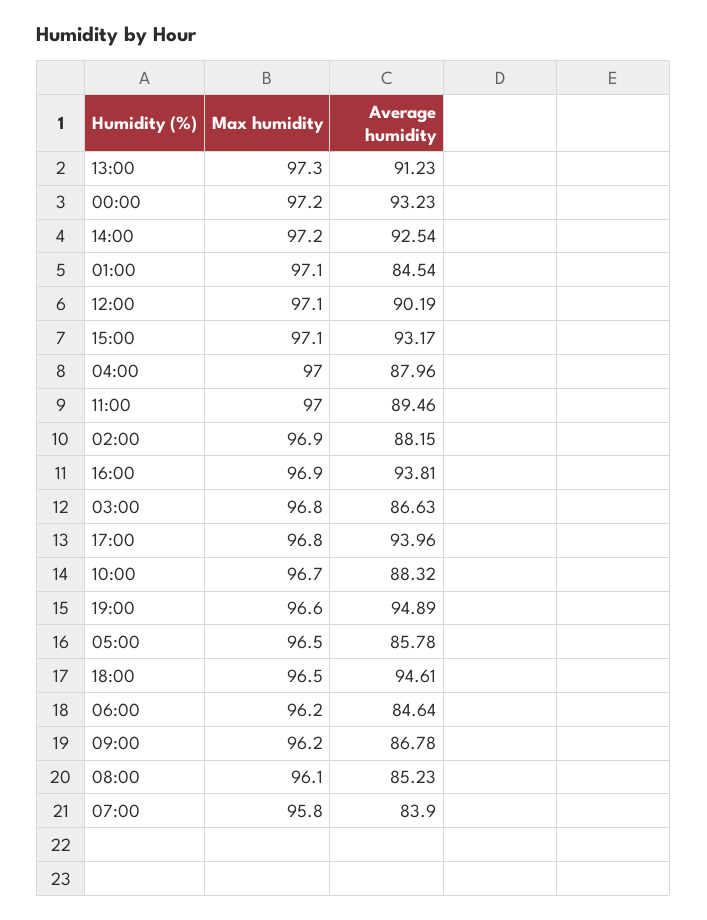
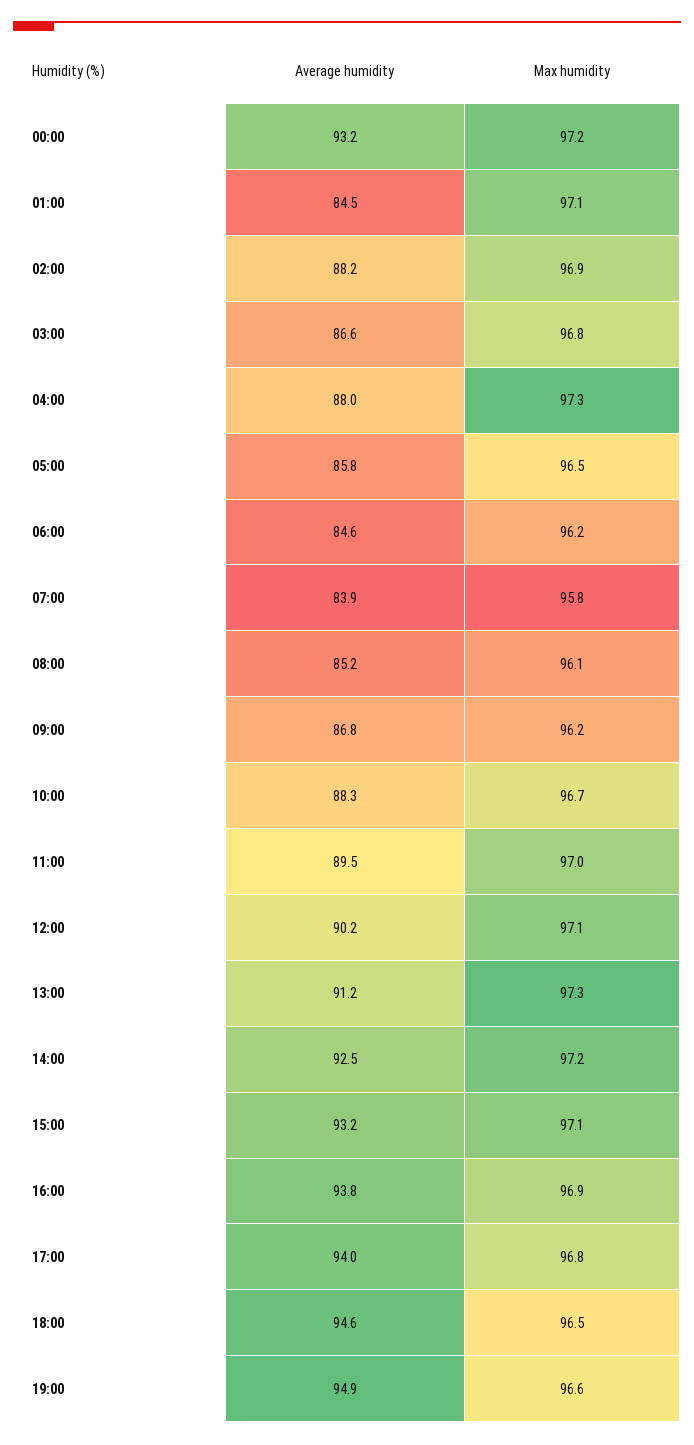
Max humidity, 04:00: 97 -> 97.3

